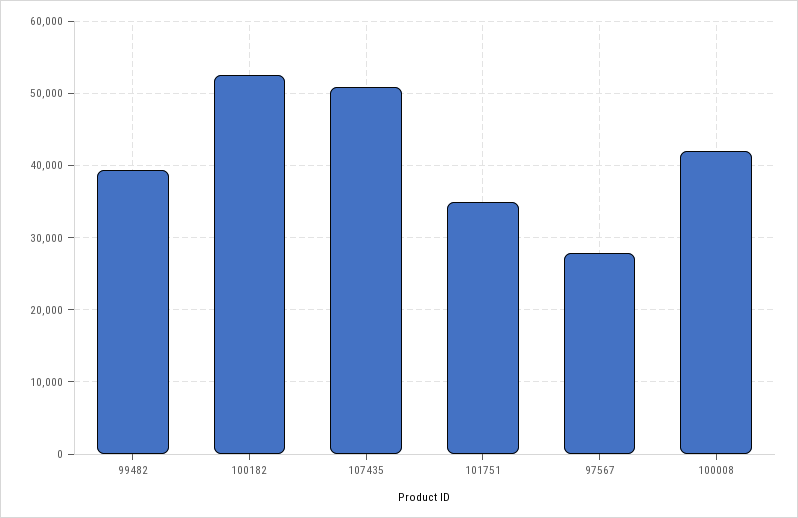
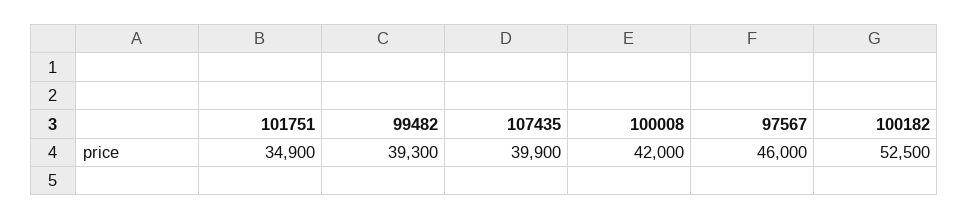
107435: 51000 -> 39900
97567: 28000 -> 46000

